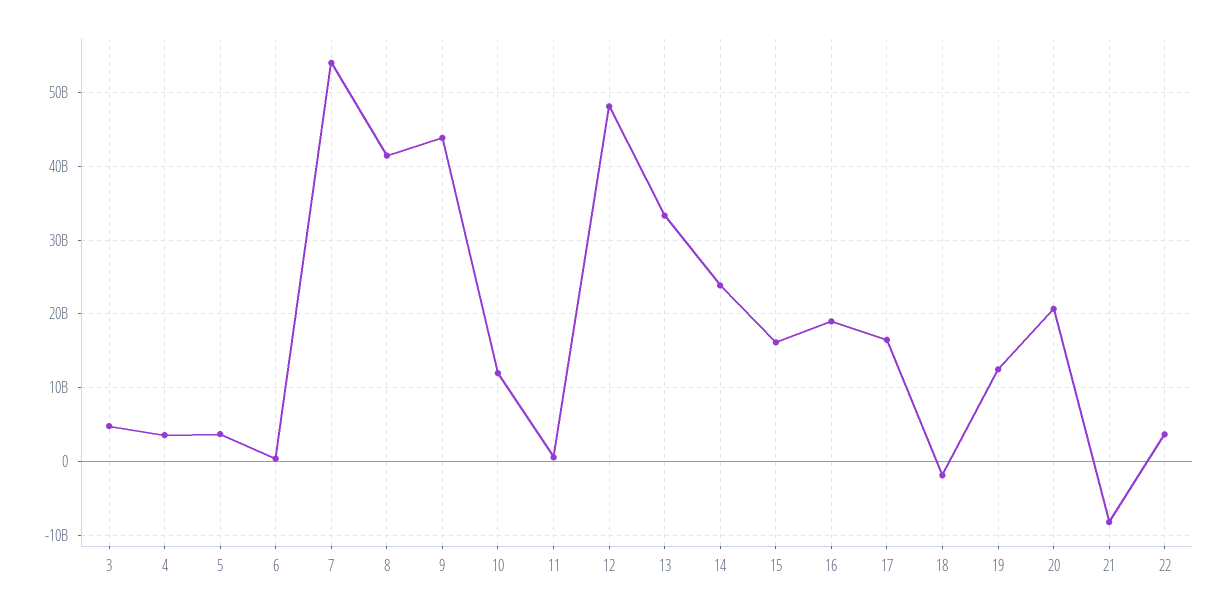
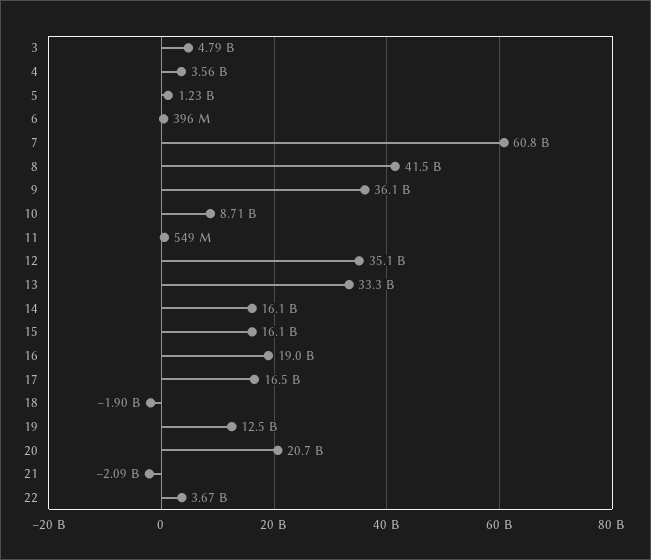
5: 4000000000 -> 1230000000
7: 54000000000 -> 60800000000
9: 44000000000 -> 36100000000
10: 12000000000 -> 8710000000
12: 48000000000 -> 35100000000
14: 24000000000 -> 16100000000
21: -8000000000 -> -2090000000

